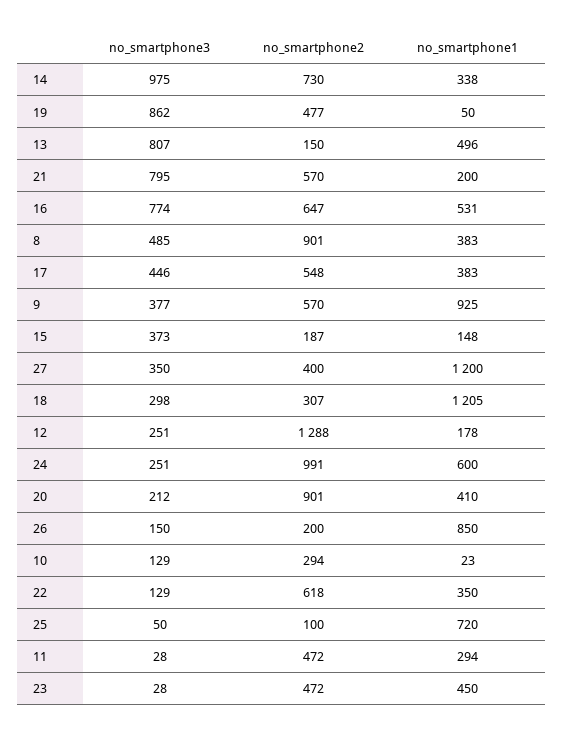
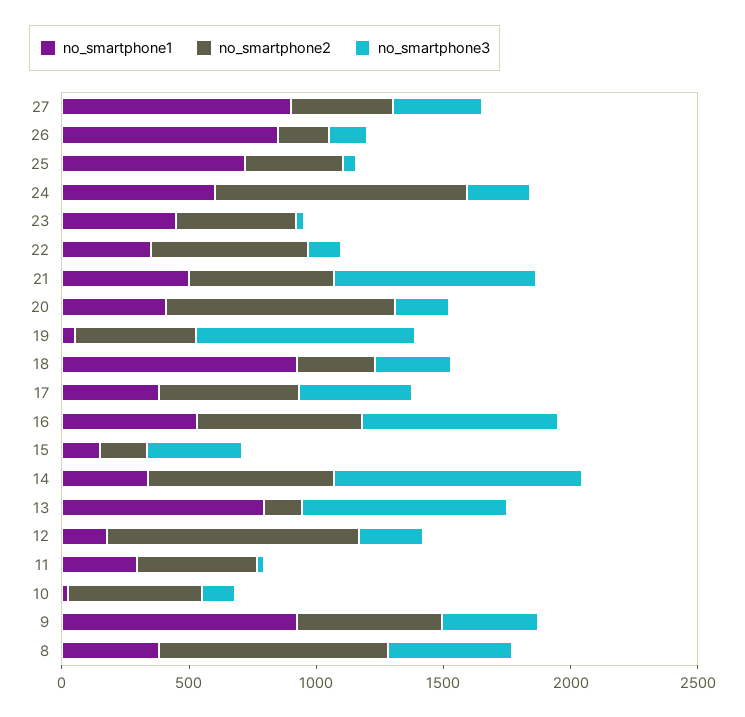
no_smartphone1, 13: 496 -> 800
no_smartphone1, 21: 200 -> 500
no_smartphone1, 27: 1200 -> 900
no_smartphone1, 18: 1205 -> 900
no_smartphone2, 12: 1288 -> 1000
no_smartphone2, 10: 294 -> 500
no_smartphone2, 25: 100 -> 400

